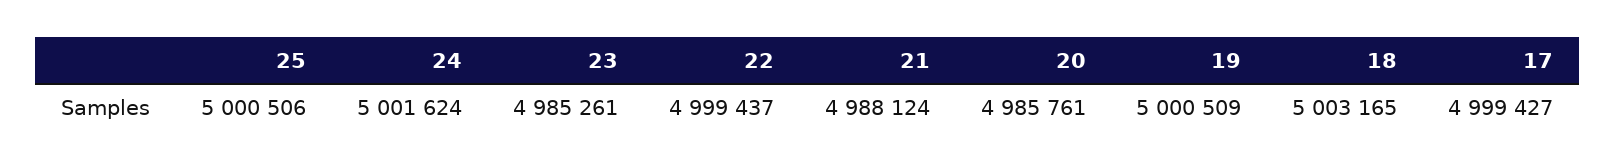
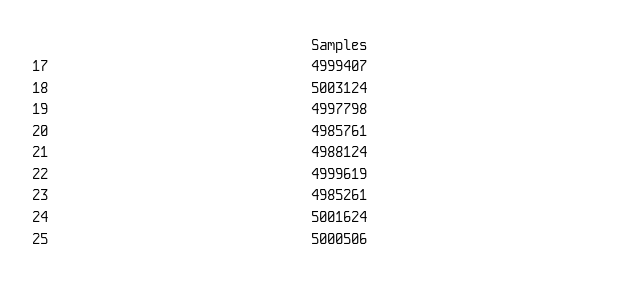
22: 4999437 -> 4999619
19: 5000509 -> 4997798
18: 5003165 -> 5003124
17: 4999427 -> 4999407

